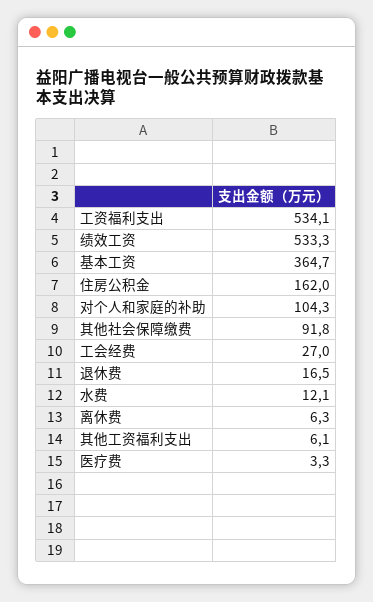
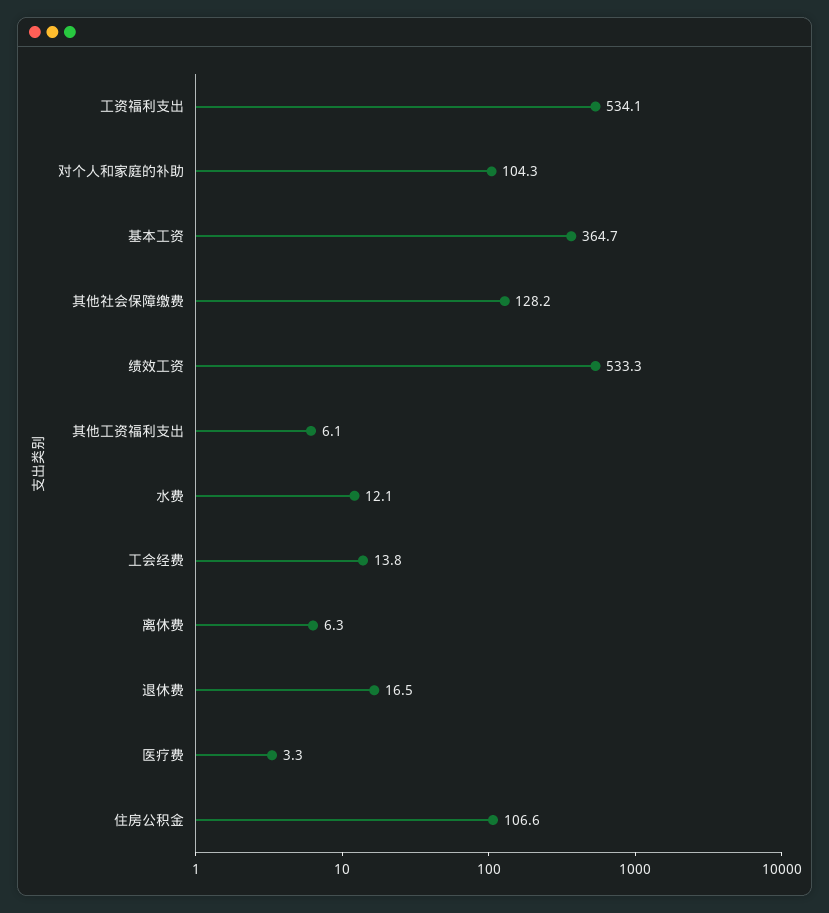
住房公积金: 162 -> 106.6
其他社会保障缴费: 91.8 -> 128.2
工会经费: 27 -> 13.8

